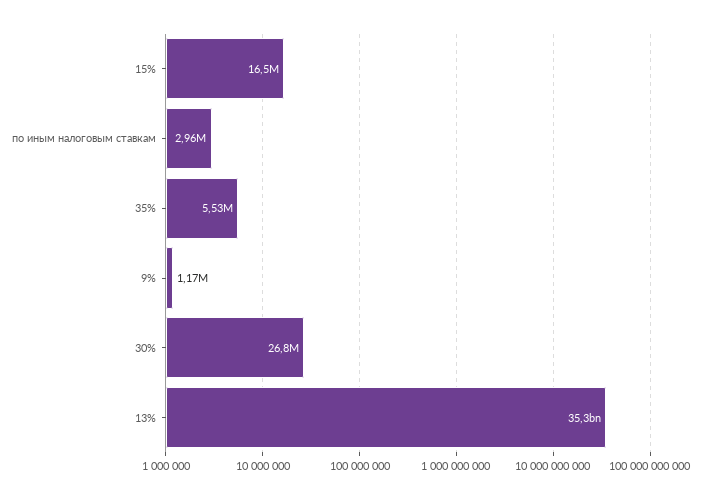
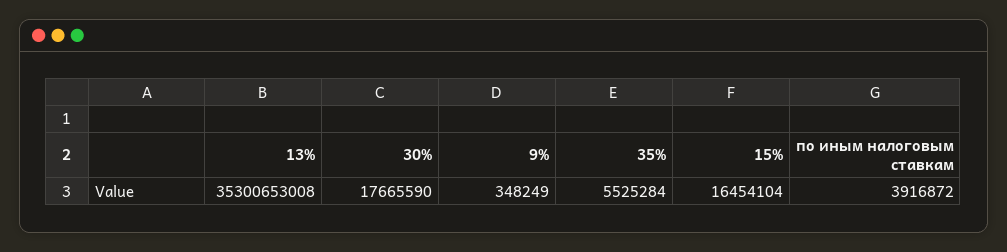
по иным налоговым ставкам: 2960000 -> 3916872
9%: 1170000 -> 348249
30%: 26800000 -> 17665590

